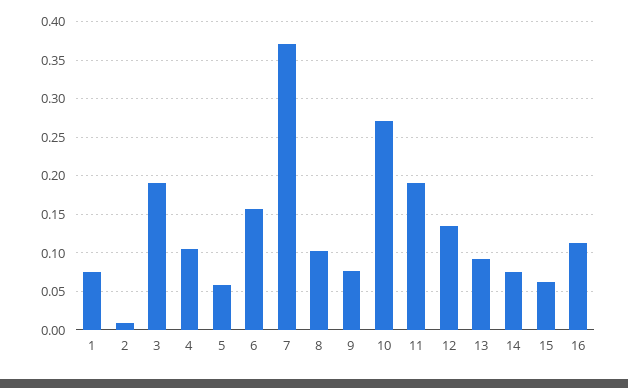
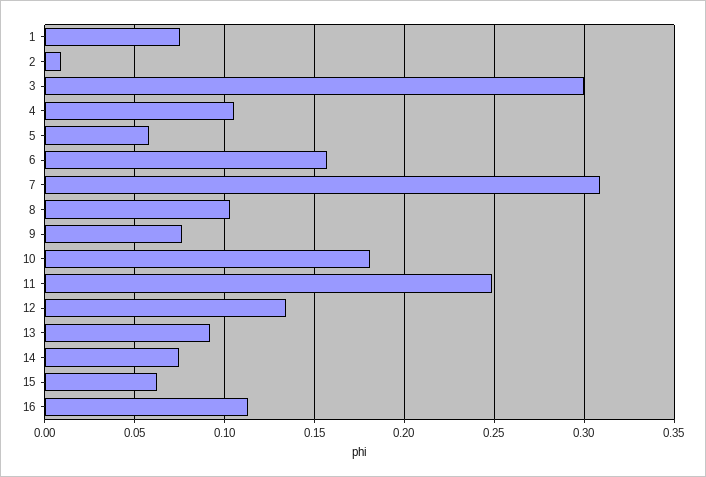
3: 0.19 -> 0.3
7: 0.37 -> 0.31
10: 0.27 -> 0.18
11: 0.19 -> 0.25

